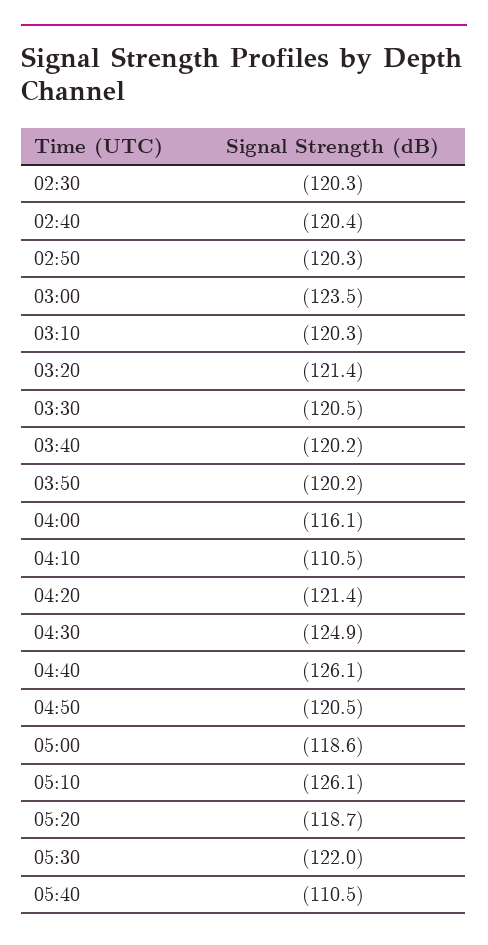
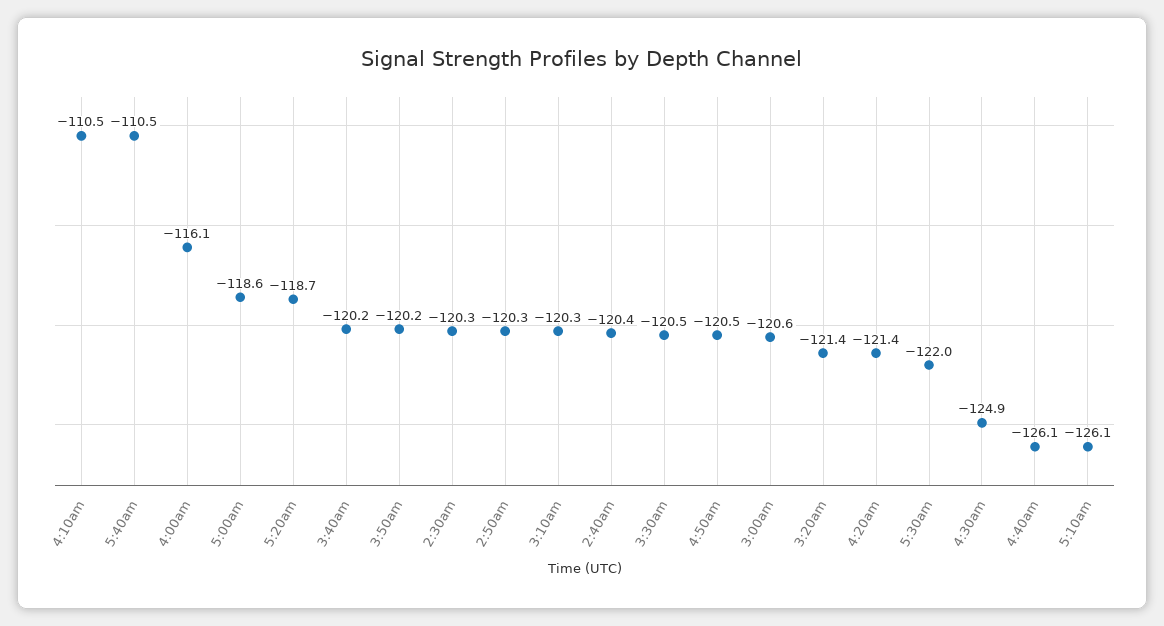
03:00: -123.5 -> -120.6

